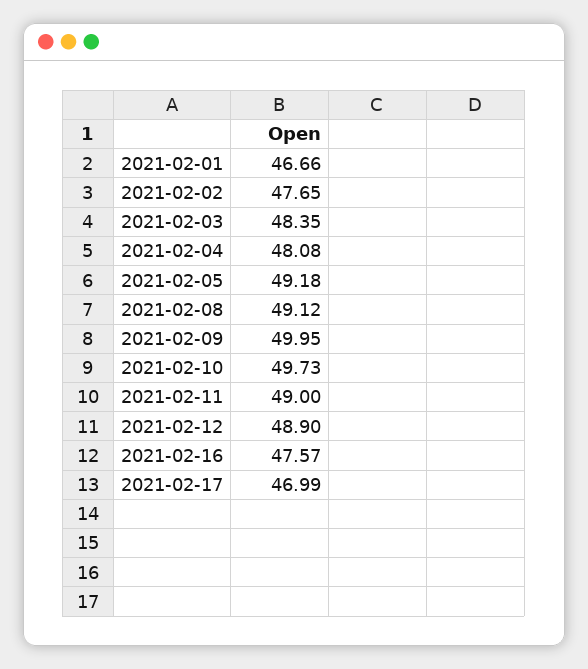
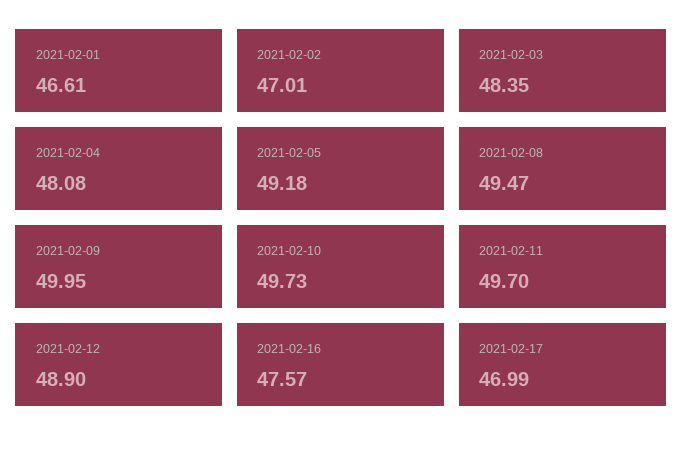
2021-02-01: 46.66 -> 46.61
2021-02-02: 47.65 -> 47.01
2021-02-08: 49.12 -> 49.47
2021-02-11: 49 -> 49.7

